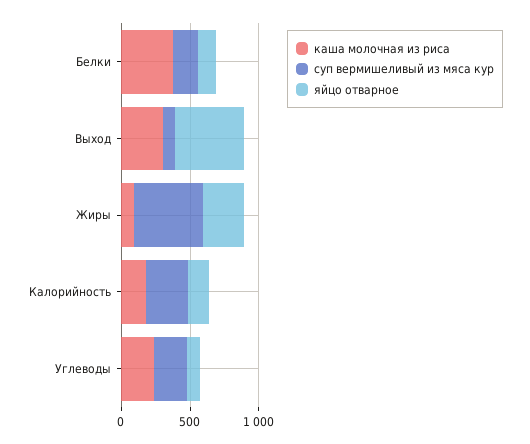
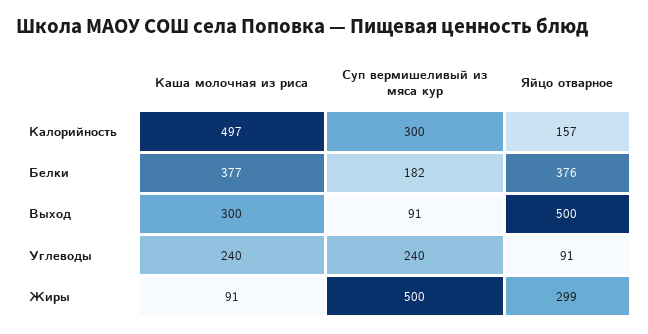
яйцо отварное, Белки: 100 -> 376
каша молочная из риса, Калорийность: 200 -> 497

